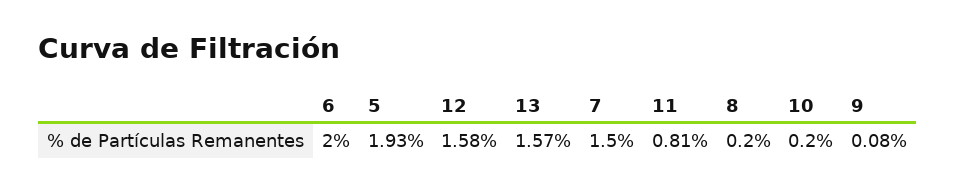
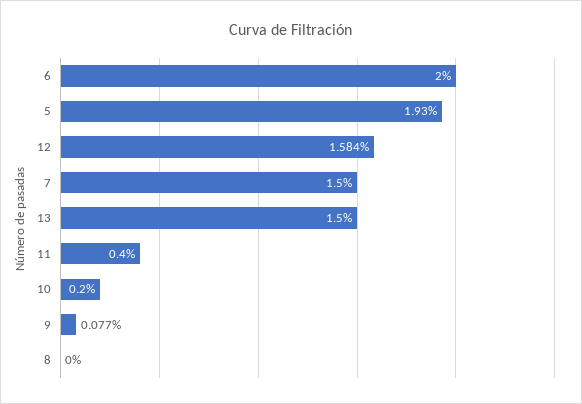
13: 1.57 -> 1.5
11: 0.81 -> 0.4
8: 0.2 -> 0

